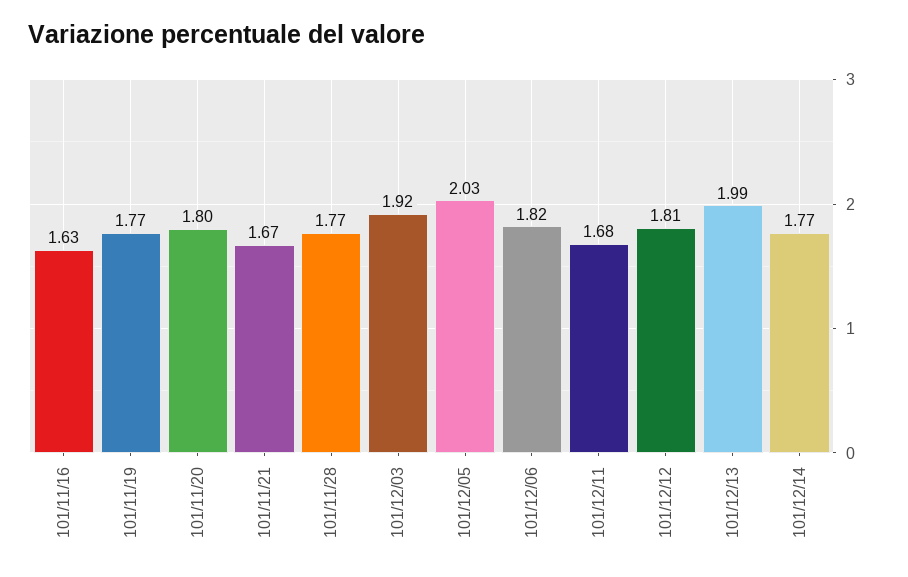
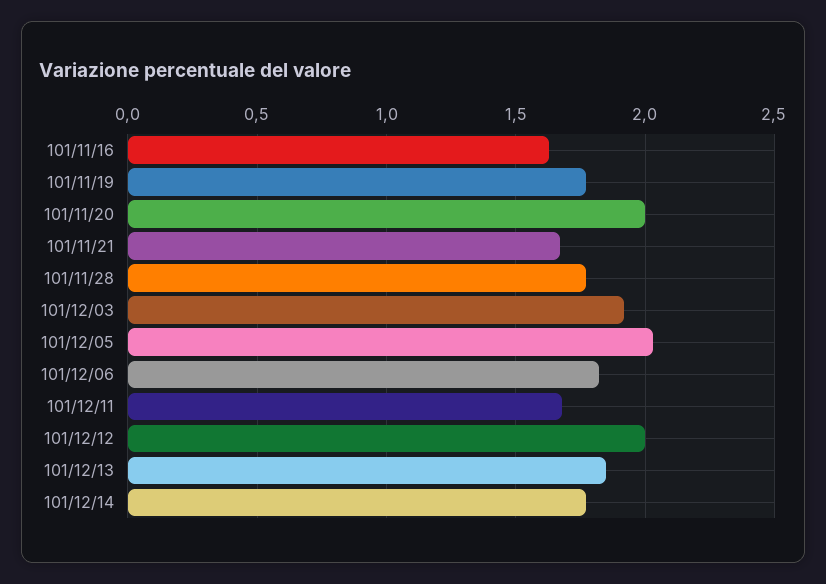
101/11/20: 1.8 -> 2
101/12/12: 1.81 -> 2
101/12/13: 1.99 -> 1.85

